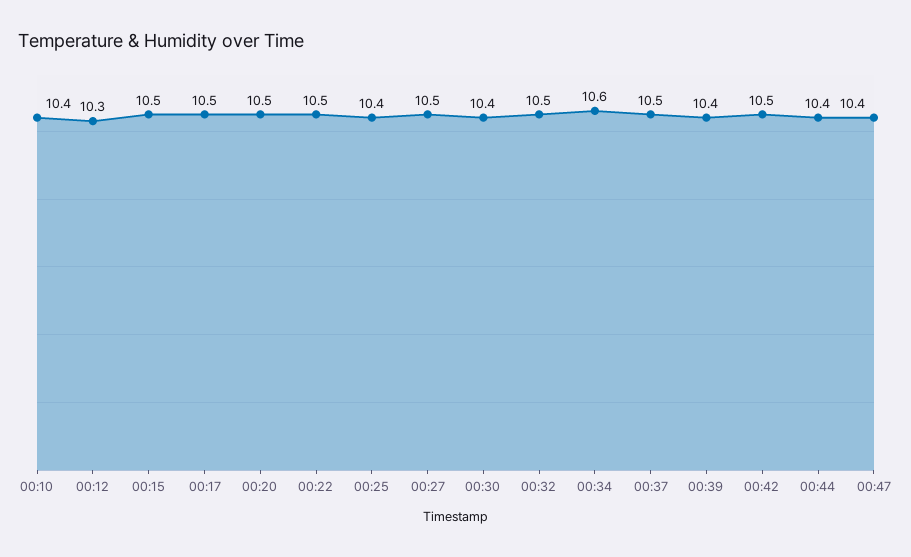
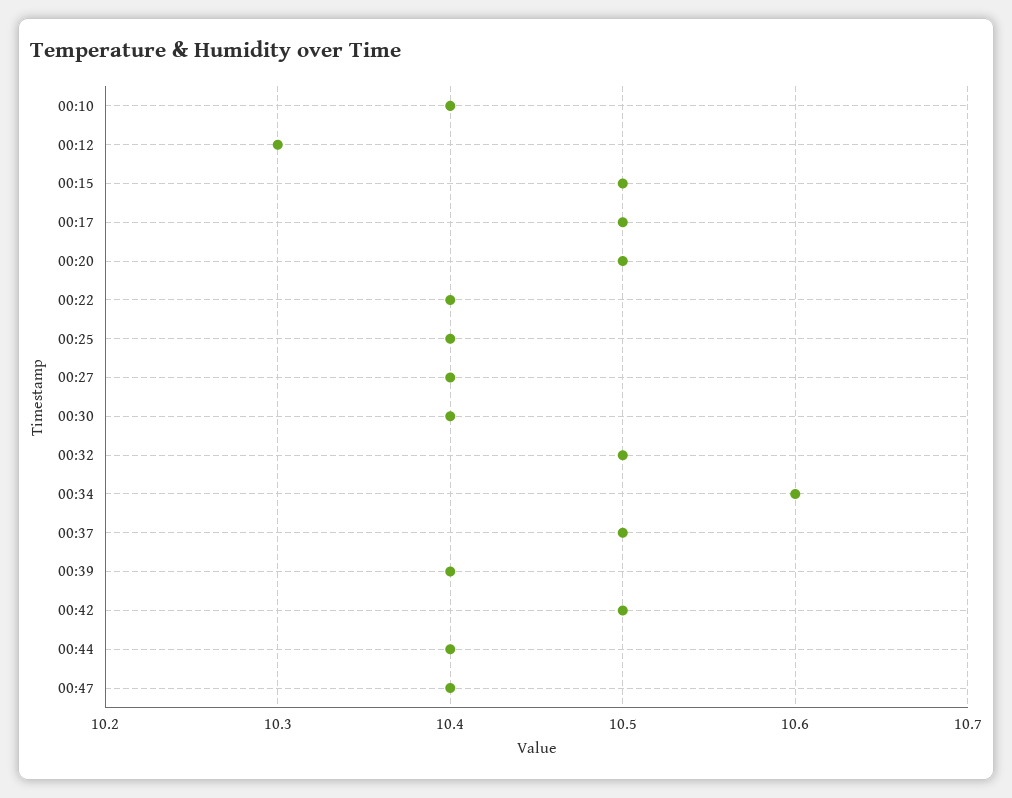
00:22: 10.5 -> 10.4
00:27: 10.5 -> 10.4

